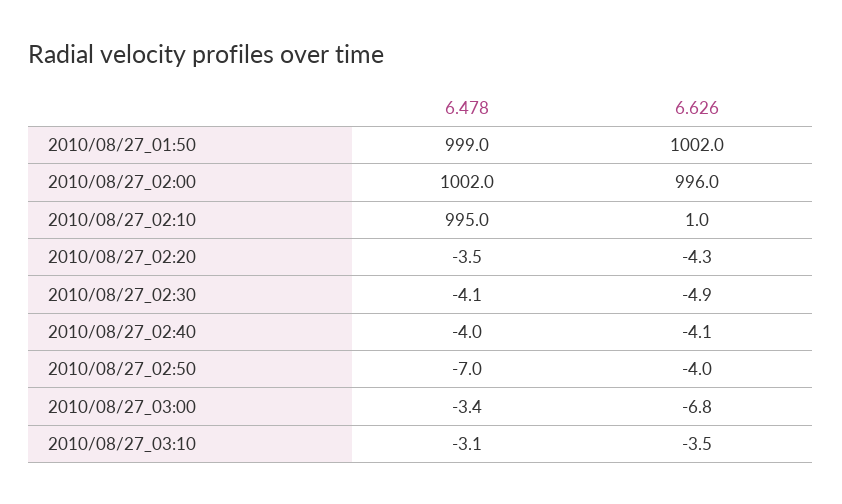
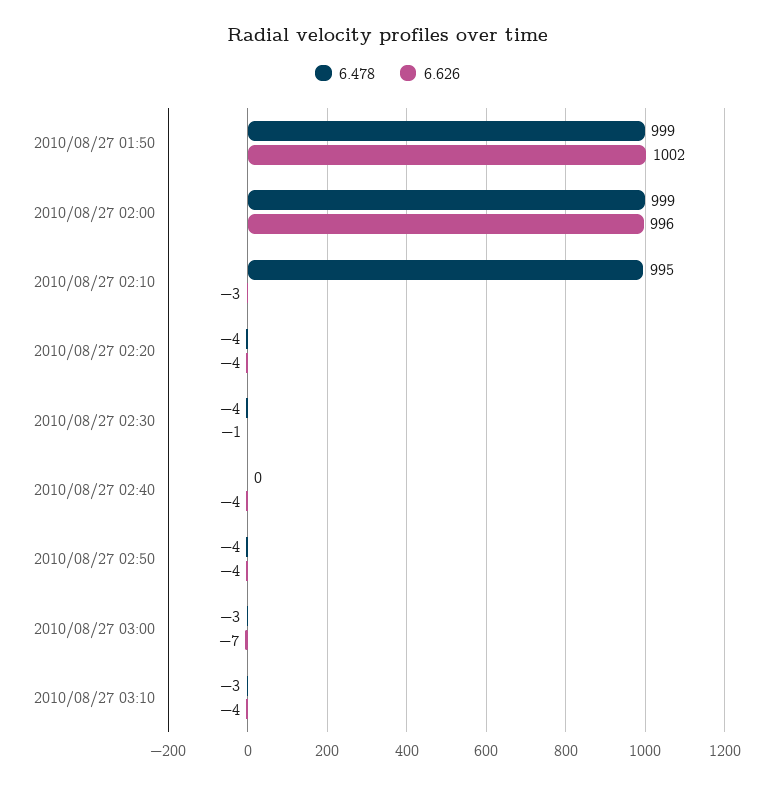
6.478, 2010/08/27_02:00: 1002 -> 999
6.626, 2010/08/27_02:10: 1 -> -3
6.626, 2010/08/27_02:30: -4.9 -> -1
6.478, 2010/08/27_02:40: -4 -> 0
6.478, 2010/08/27_02:50: -7 -> -4

